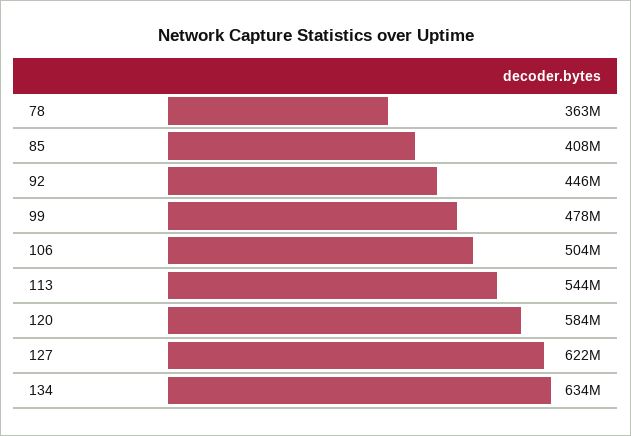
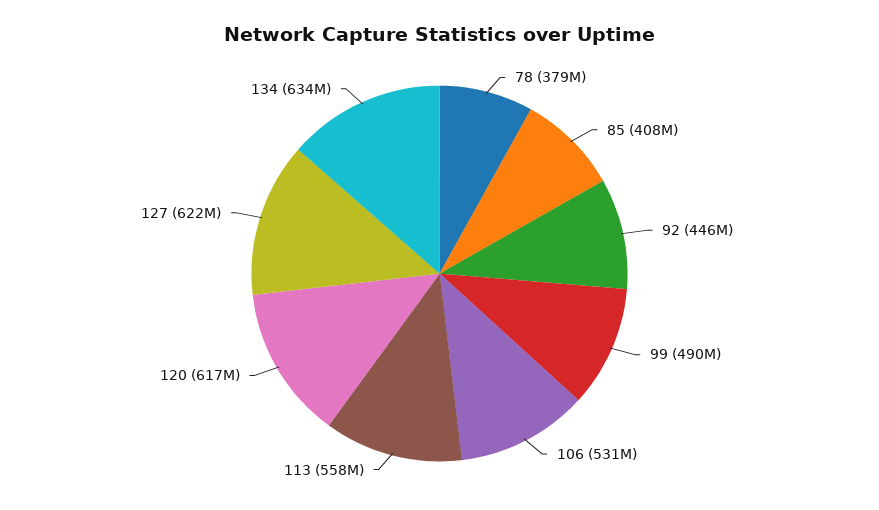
78: 363000000 -> 379000000
99: 478000000 -> 490000000
106: 504000000 -> 531000000
113: 544000000 -> 558000000
120: 584000000 -> 617000000

